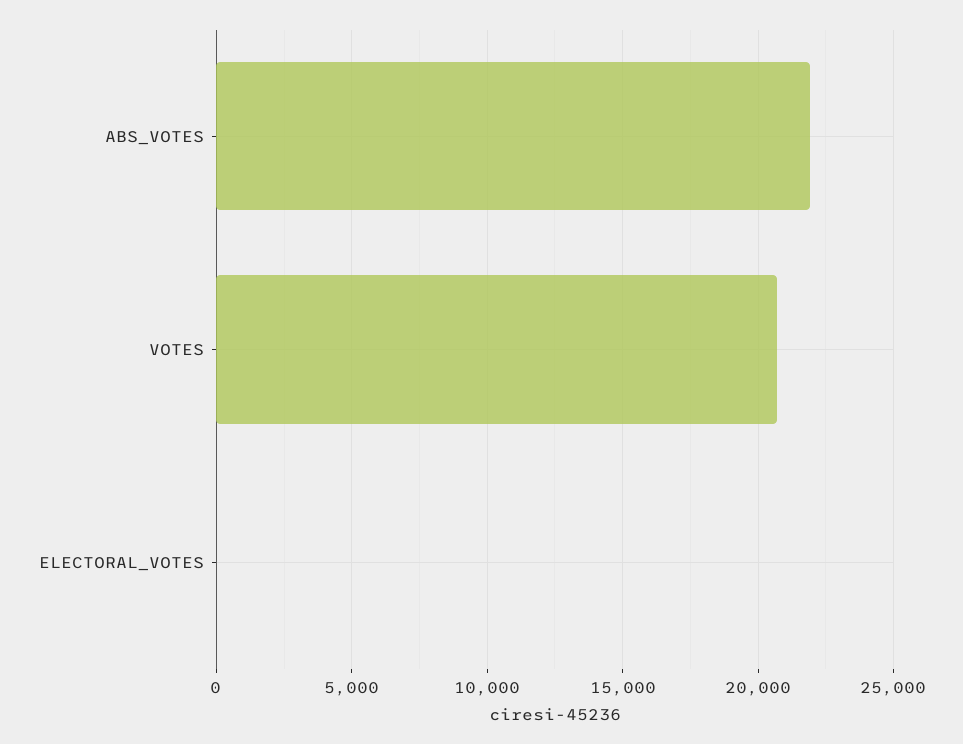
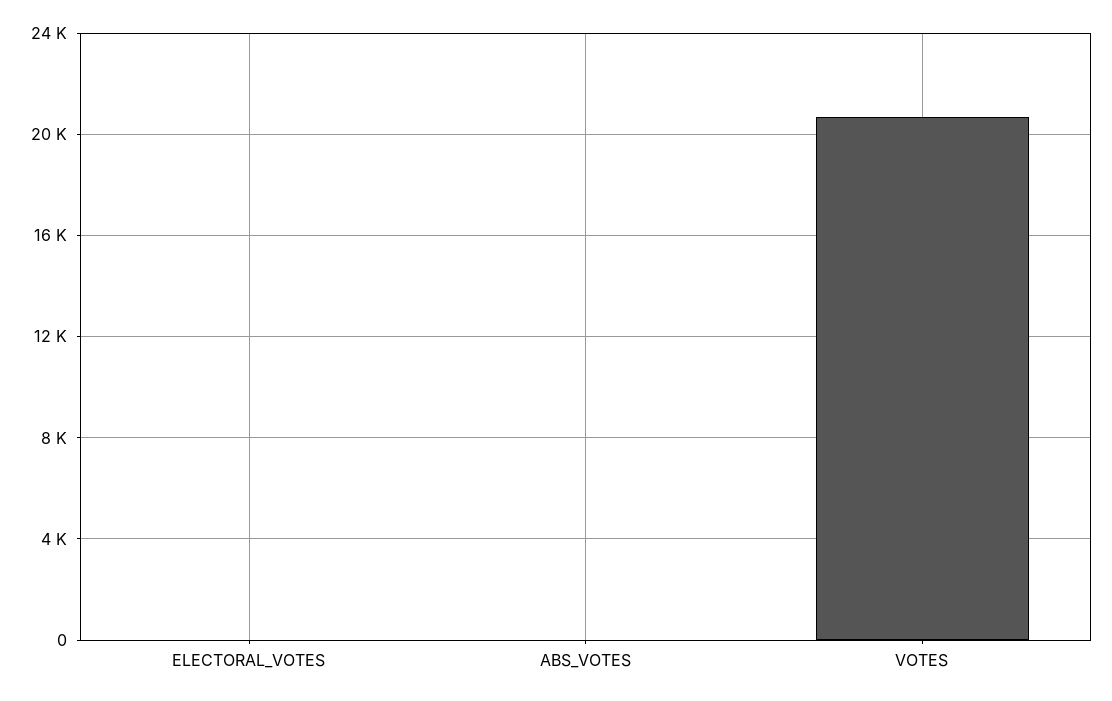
ABS_VOTES: 22000 -> 0

